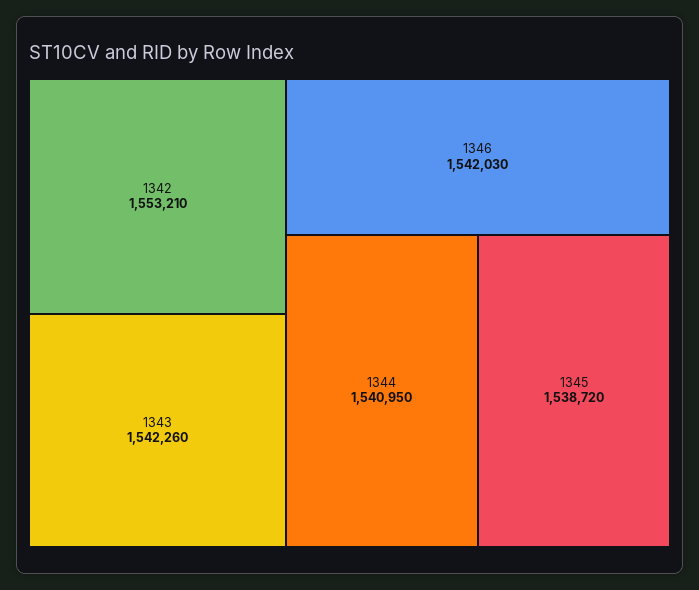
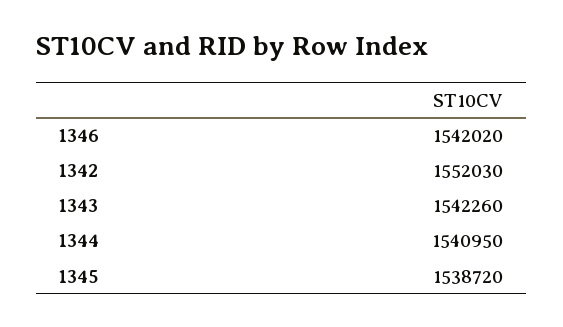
1342: 1553210 -> 1552030
1346: 1542030 -> 1542020

